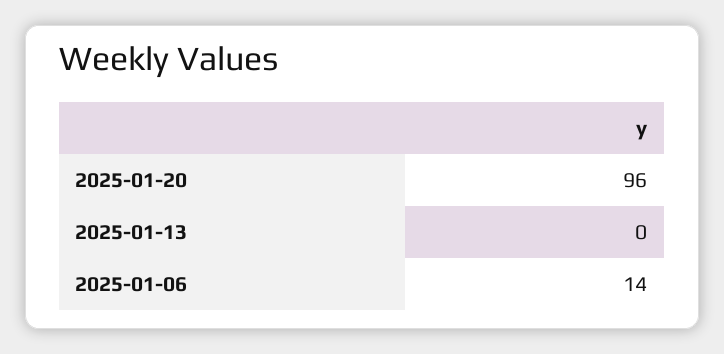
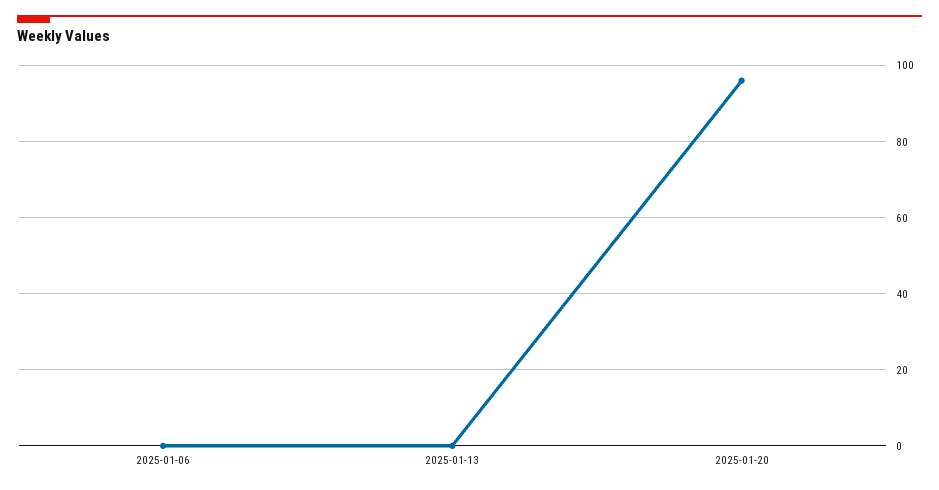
2025-01-06: 14 -> 0

